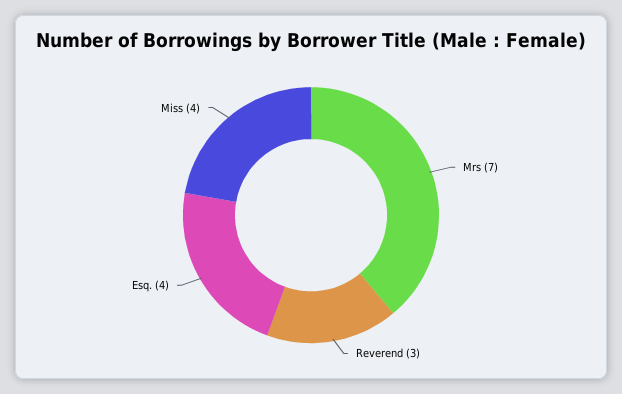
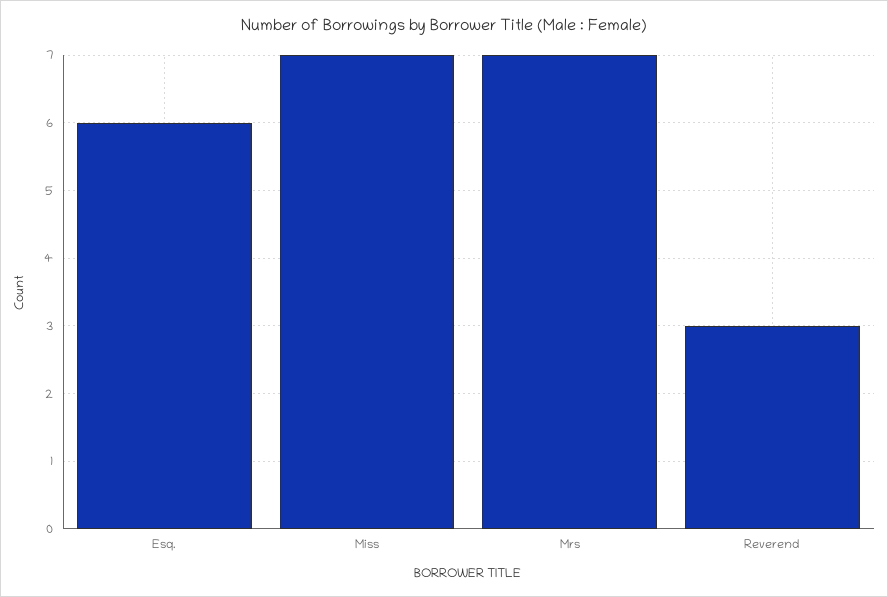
Esq.: 4 -> 6
Miss: 4 -> 7

